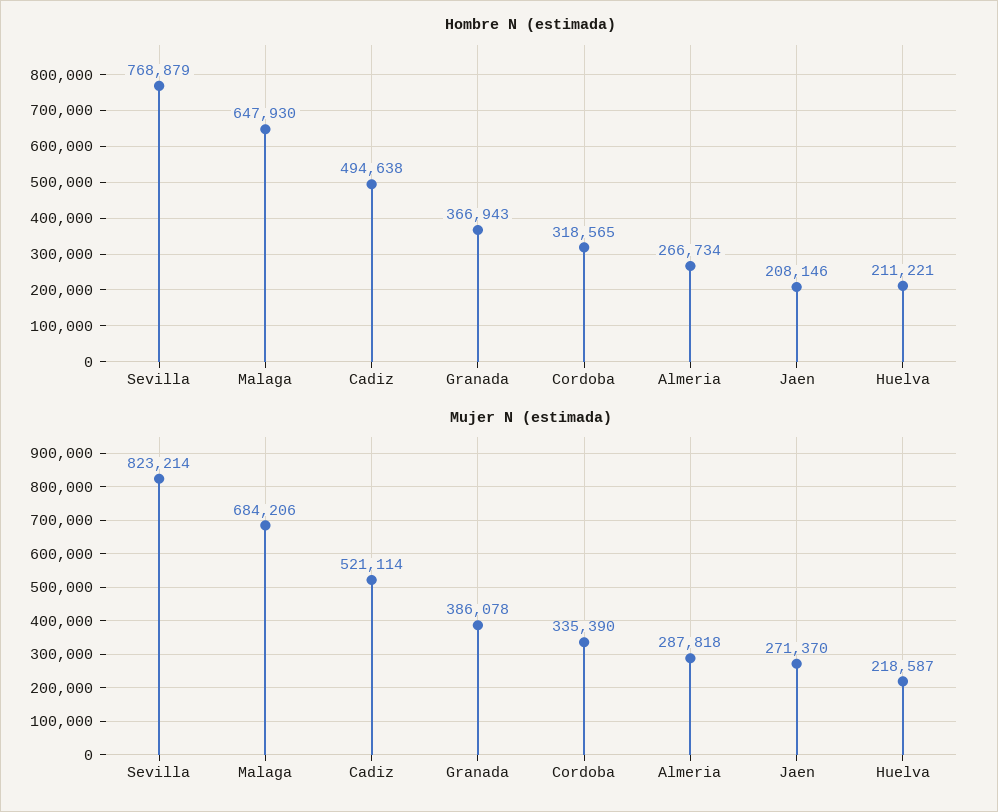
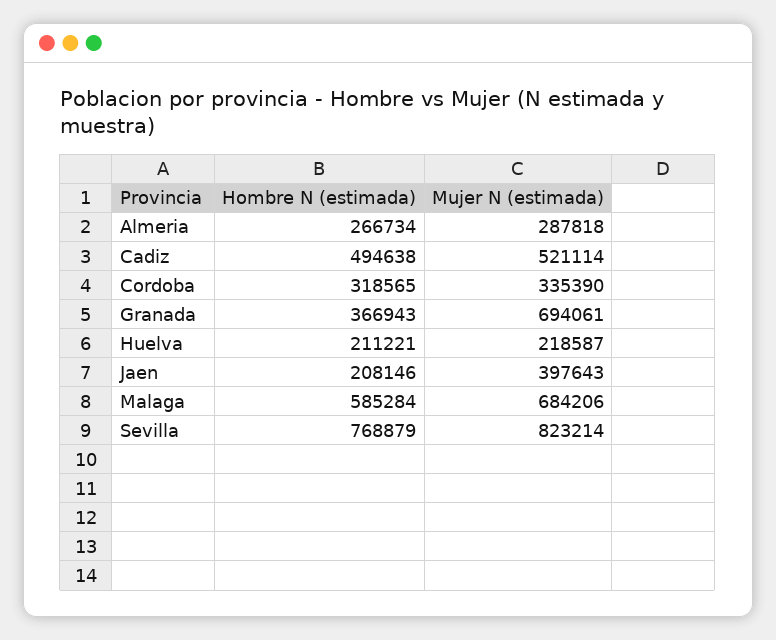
Hombre N (estimada), Malaga: 647930 -> 585284
Mujer N (estimada), Granada: 386078 -> 694061
Mujer N (estimada), Jaen: 271370 -> 397643

